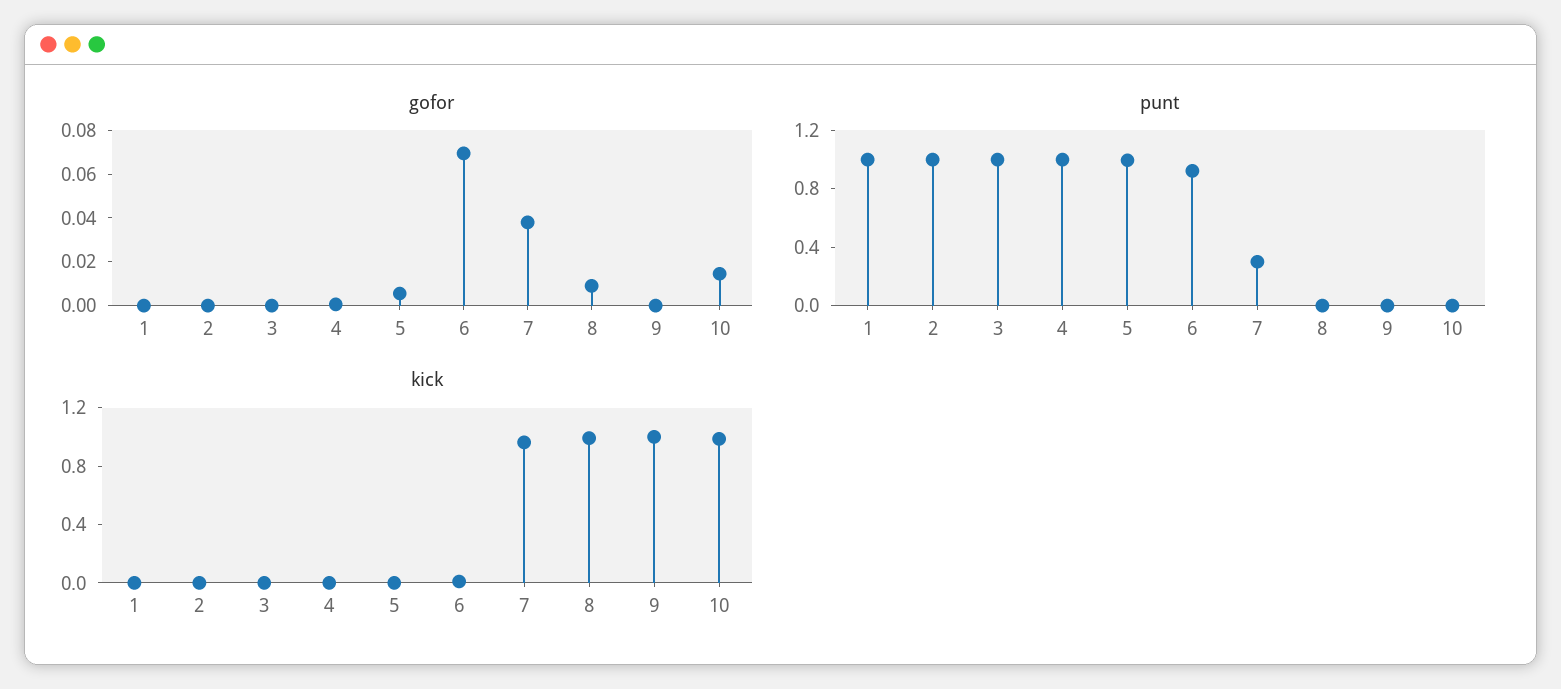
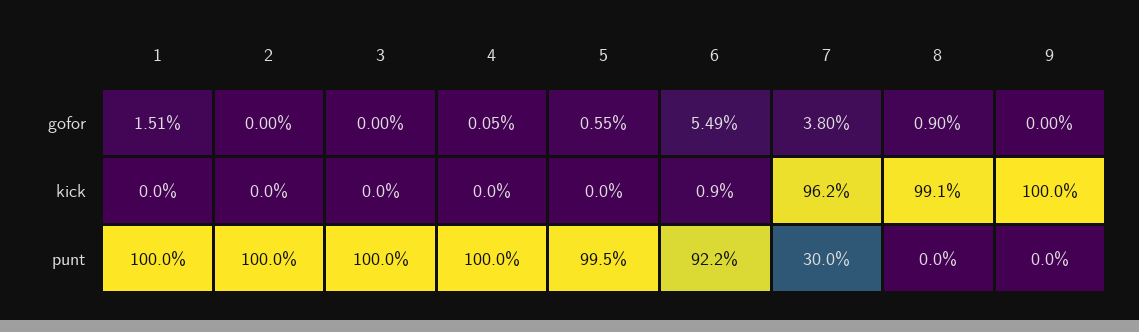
gofor, 1: 0 -> 0.0151
gofor, 6: 0.07 -> 0.0549
gofor, 10: 0.015 -> none
punt, 10: 0 -> none
kick, 10: 1 -> none

